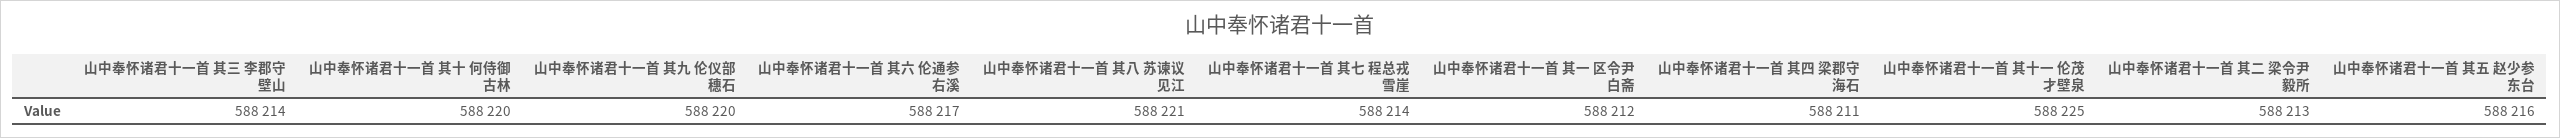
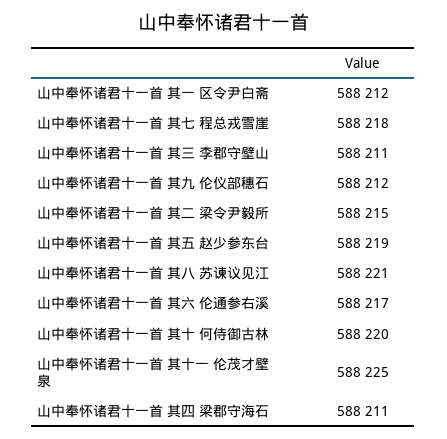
山中奉怀诸君十一首 其三 李郡守壁山: 588214 -> 588211
山中奉怀诸君十一首 其九 伦仪部穗石: 588220 -> 588212
山中奉怀诸君十一首 其七 程总戎雪崖: 588214 -> 588218
山中奉怀诸君十一首 其二 梁令尹毅所: 588213 -> 588215
山中奉怀诸君十一首 其五 赵少参东台: 588216 -> 588219

